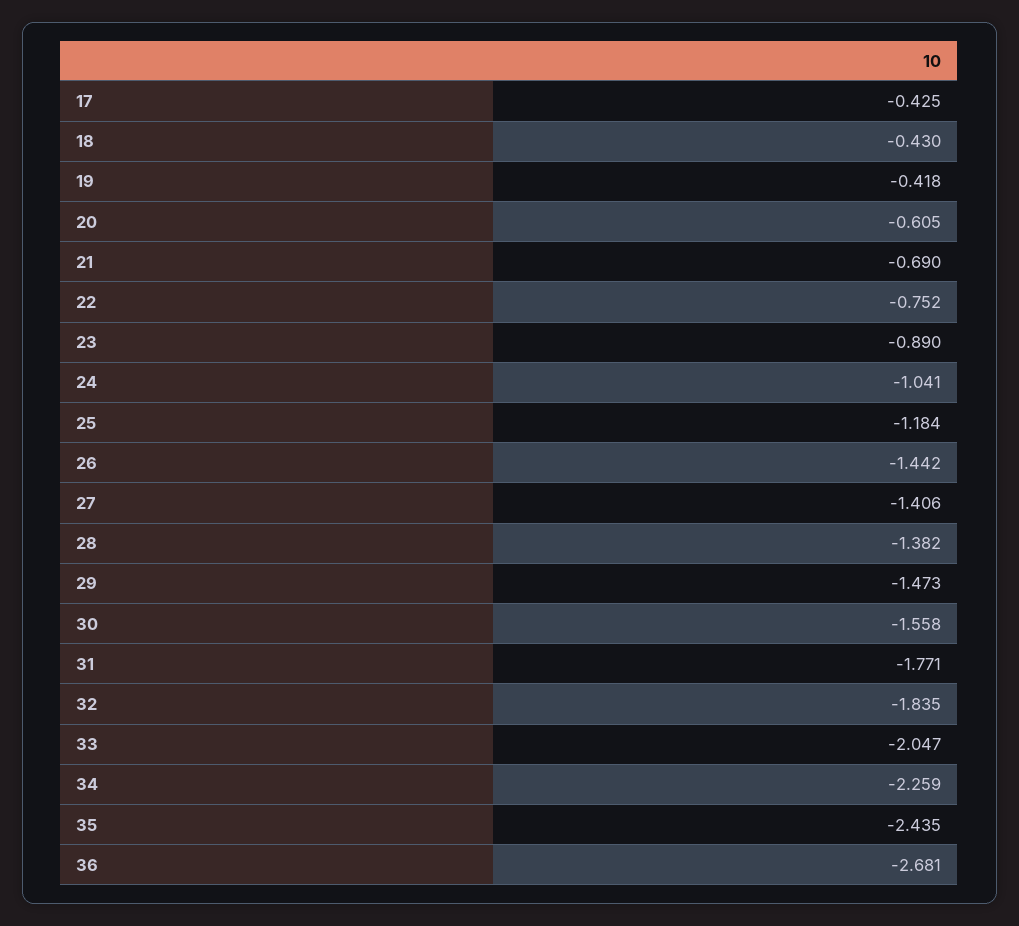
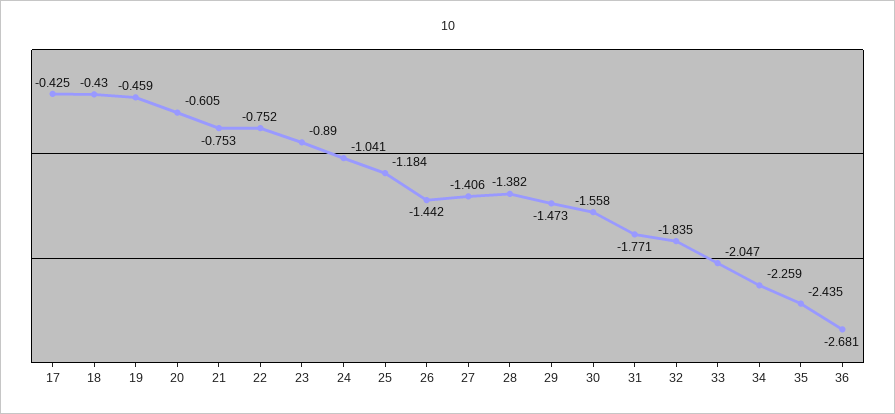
19: -0.418 -> -0.459
21: -0.69 -> -0.753

